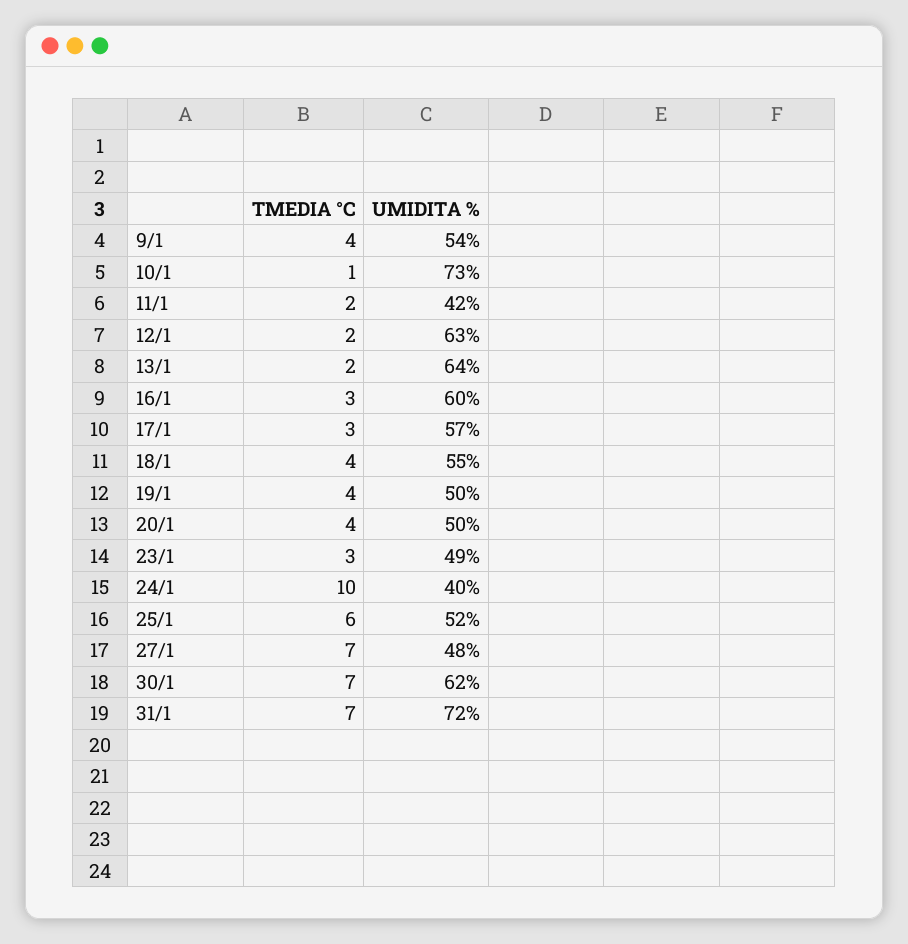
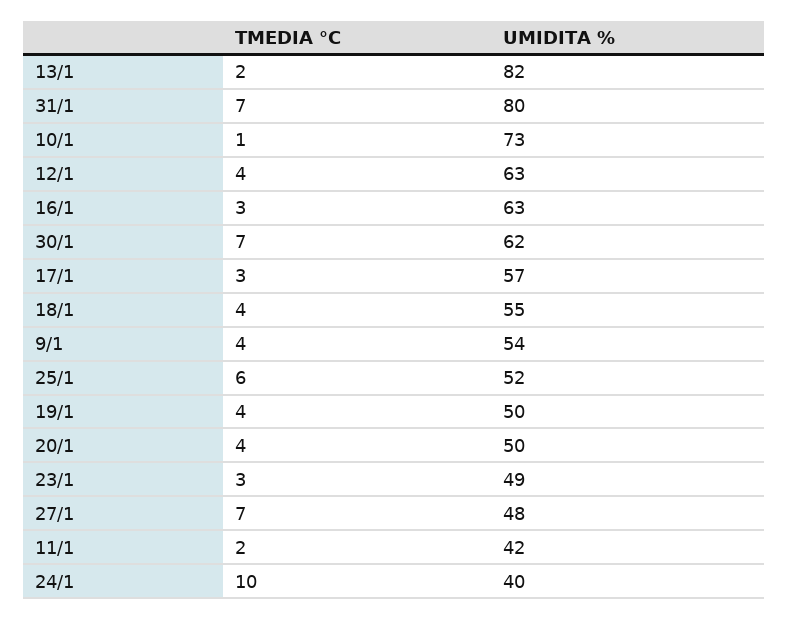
TMEDIA °C, 12/1: 2 -> 4
UMIDITA %, 13/1: 64 -> 82
UMIDITA %, 16/1: 60 -> 63
UMIDITA %, 31/1: 72 -> 80

